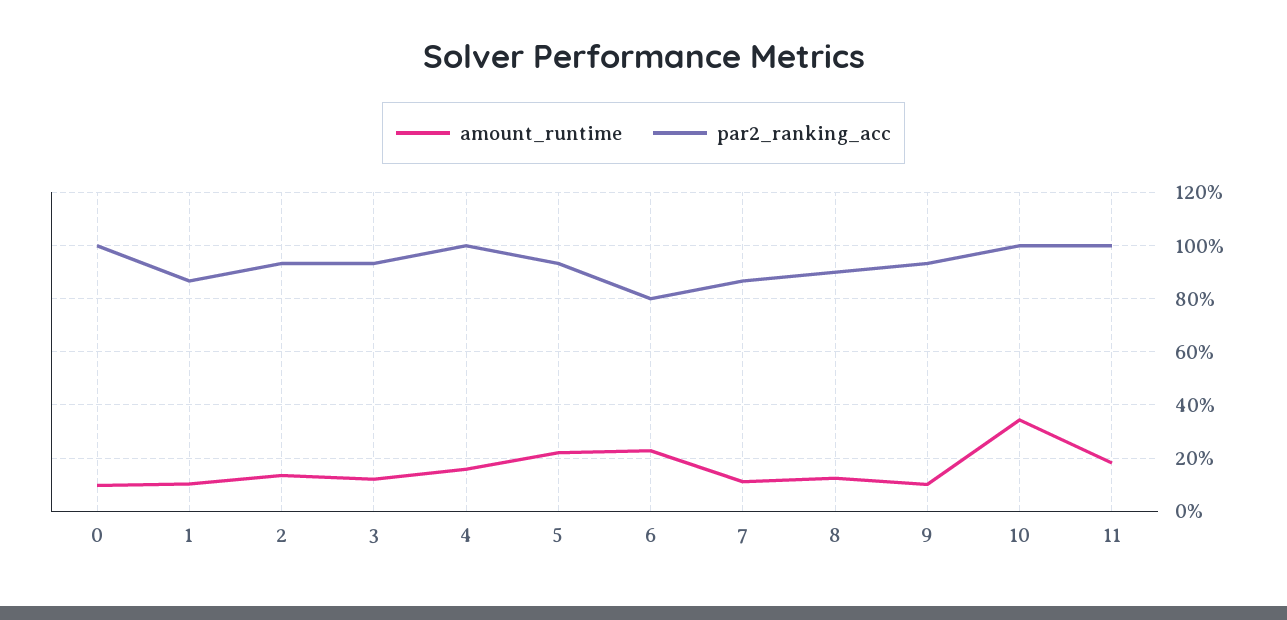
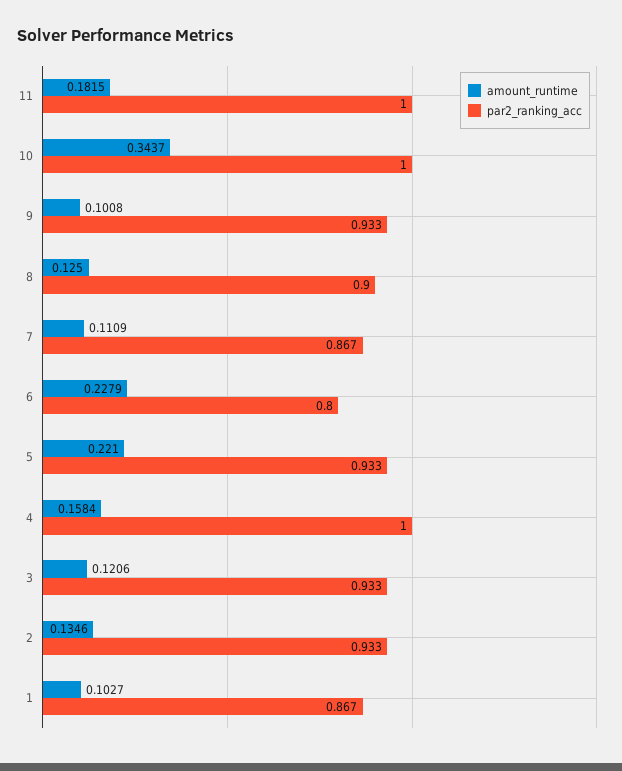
amount_runtime, 0: 0.1 -> none
par2_ranking_acc, 0: 1 -> none

